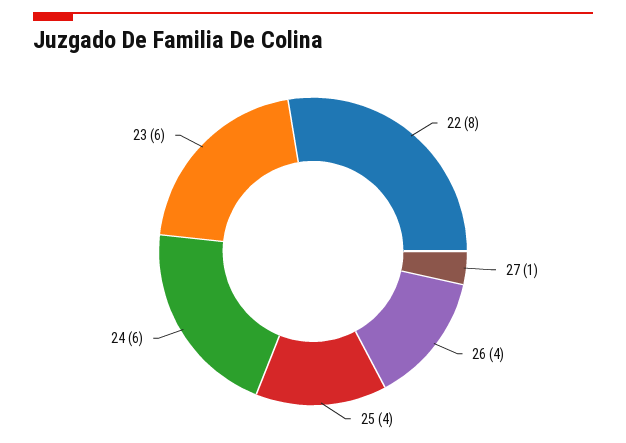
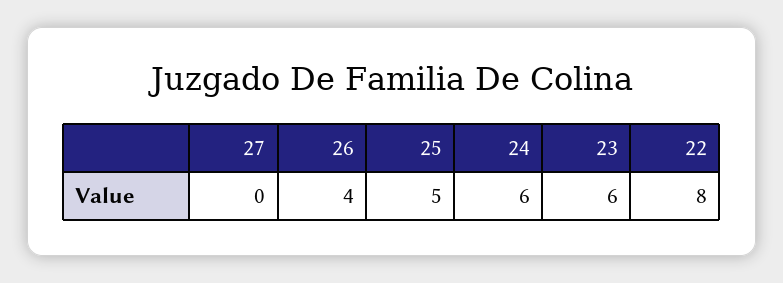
27: 1 -> 0
25: 4 -> 5

